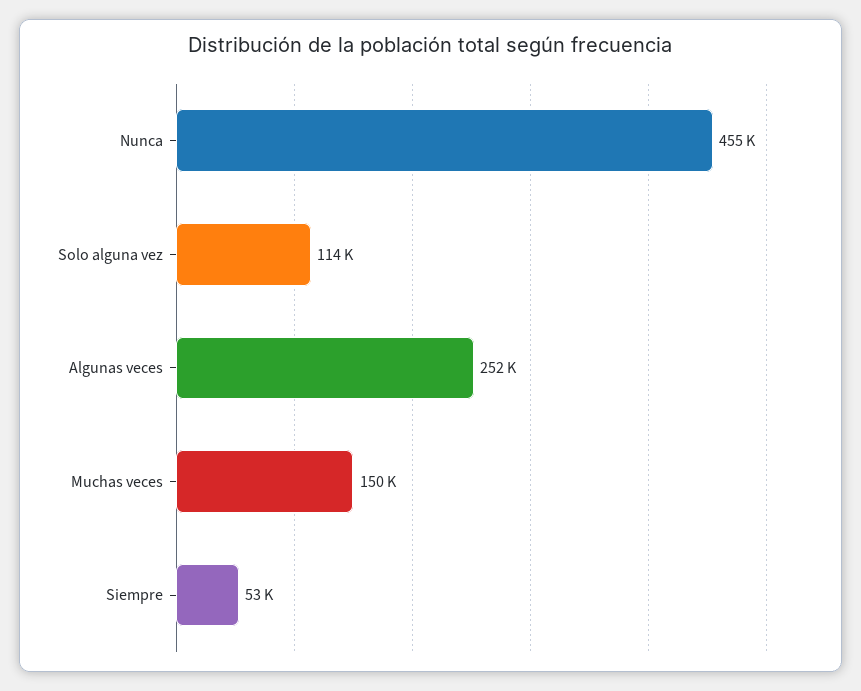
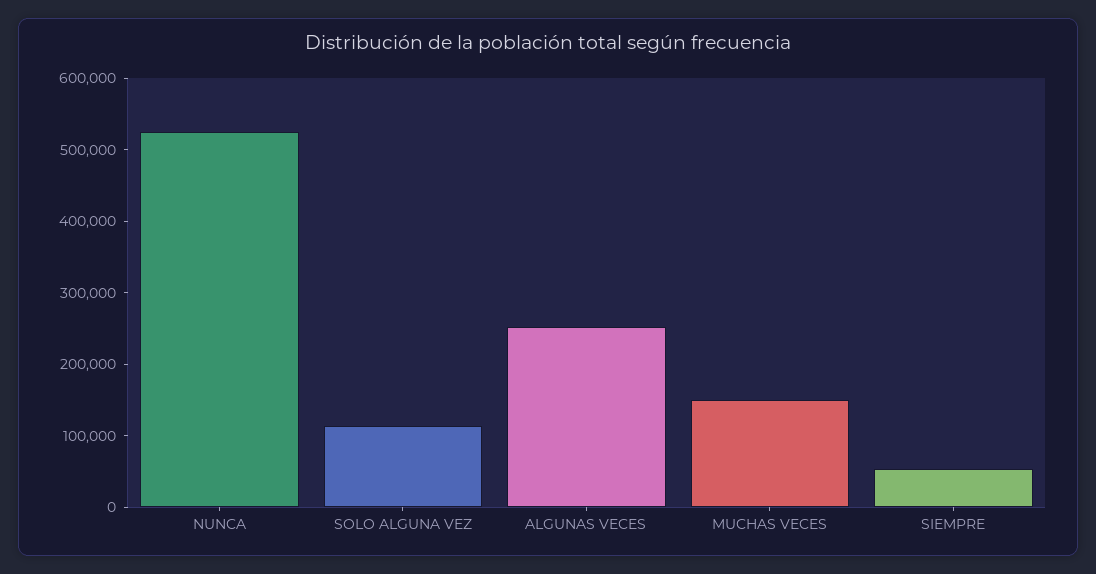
Nunca: 455000 -> 520000

